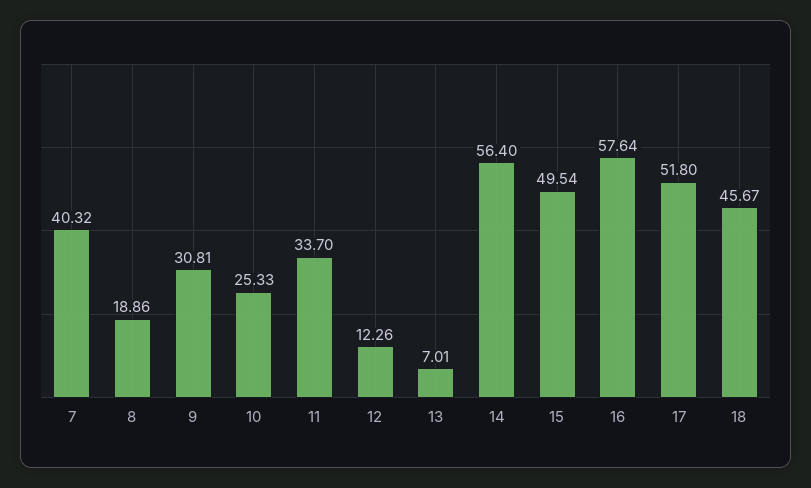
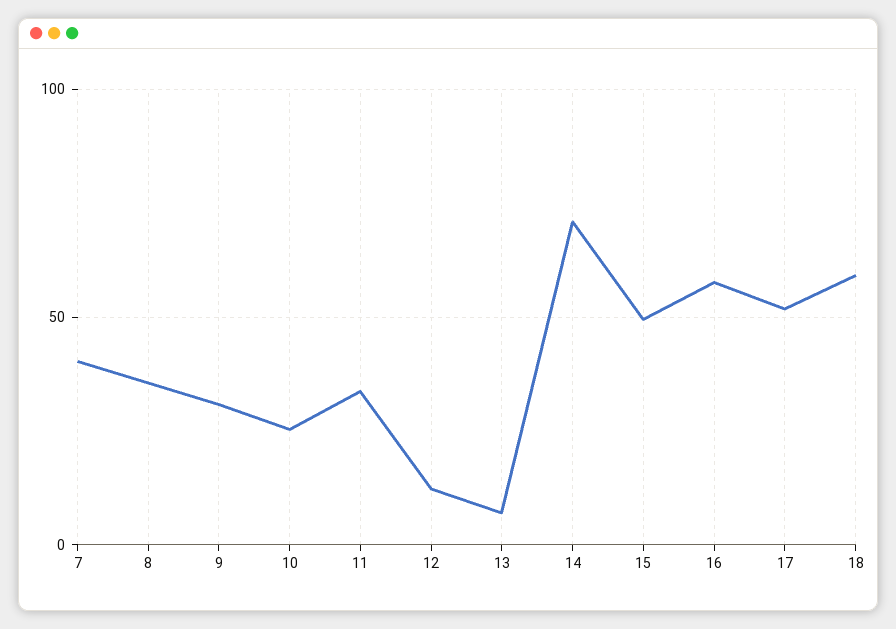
8: 18.86 -> 35
14: 56.4 -> 70
18: 45.67 -> 60

